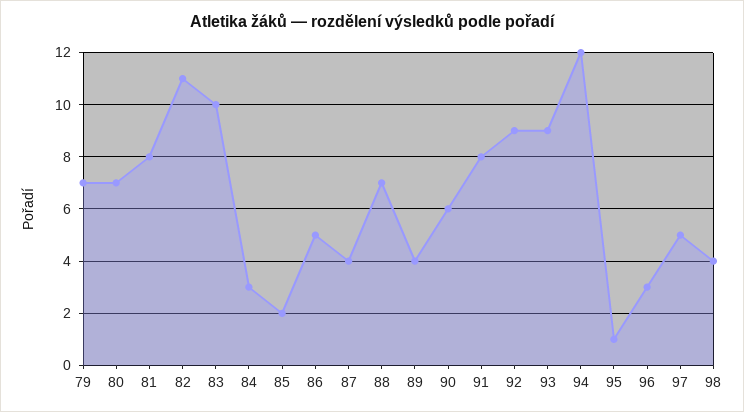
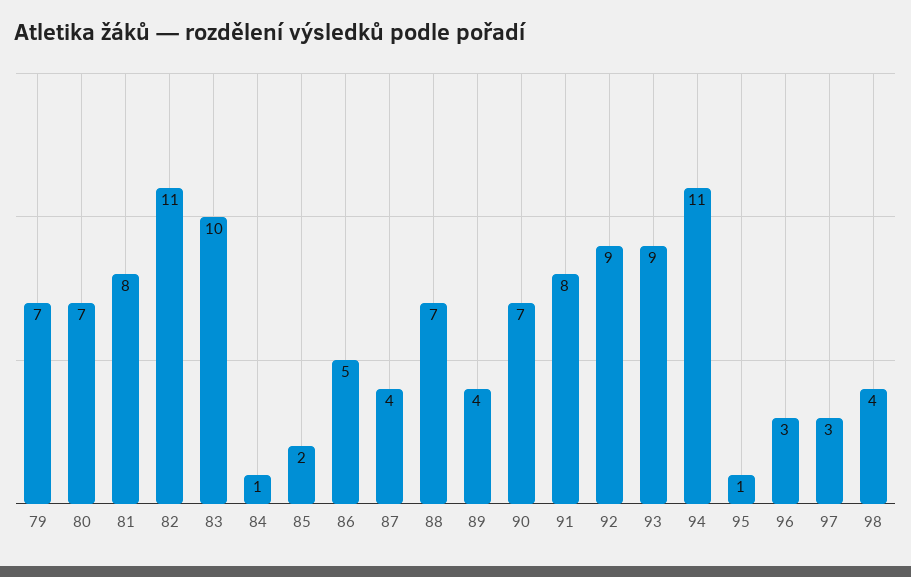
84: 3 -> 1
90: 6 -> 7
94: 12 -> 11
97: 5 -> 3

